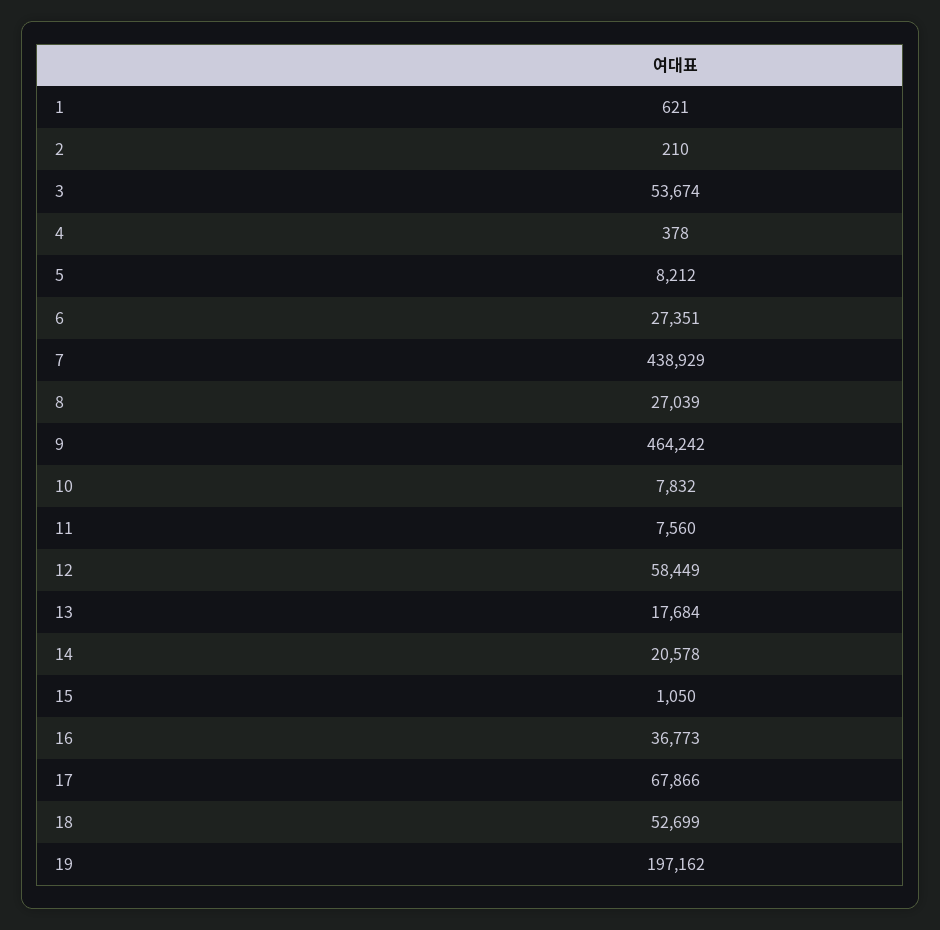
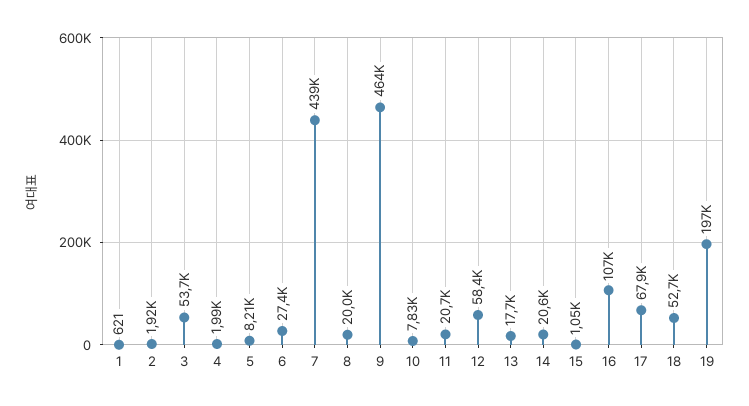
2: 210 -> 1920
4: 378 -> 1990
8: 27039 -> 20000
11: 7560 -> 20700
16: 36773 -> 107000

